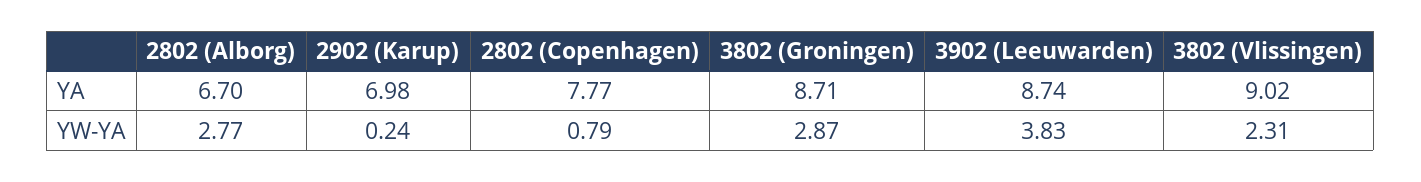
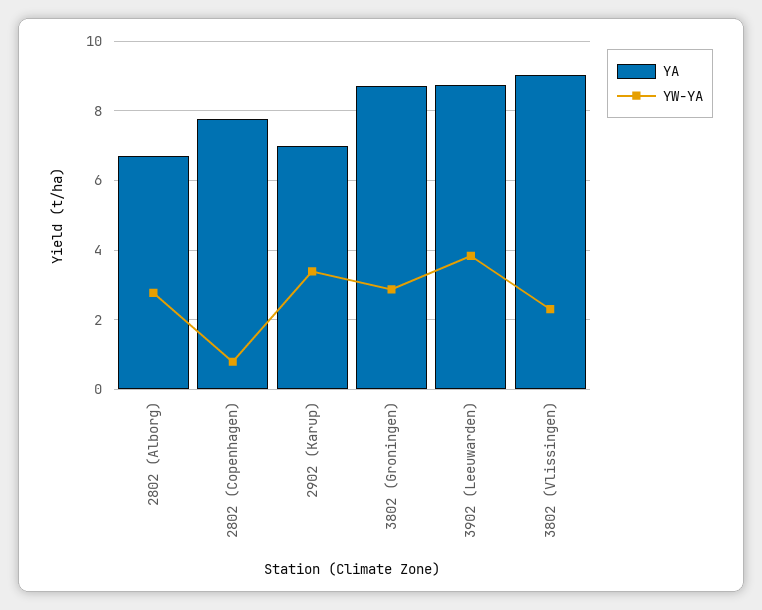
YW-YA, 2902 (Karup): 0.24 -> 3.4

